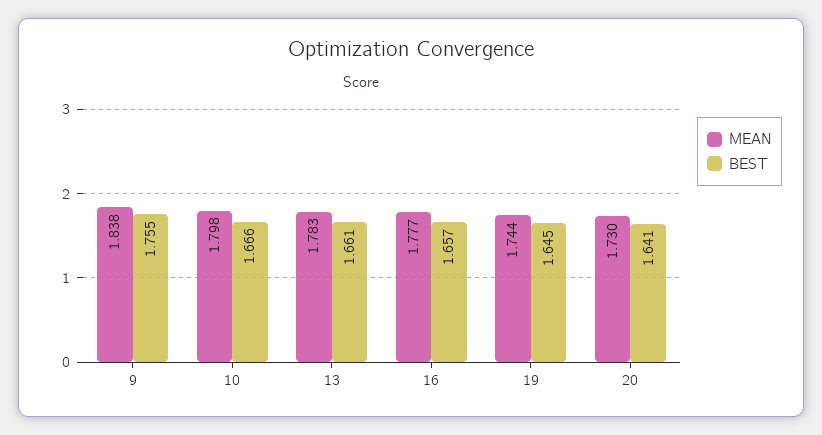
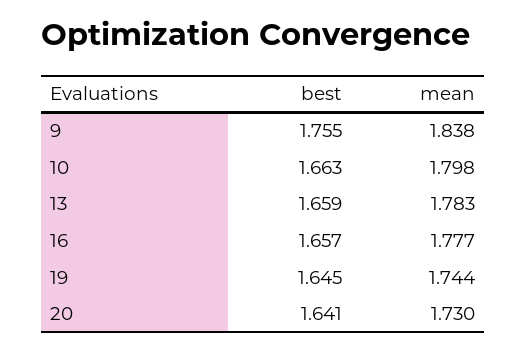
BEST, 10: 1.666 -> 1.663
BEST, 13: 1.661 -> 1.659

